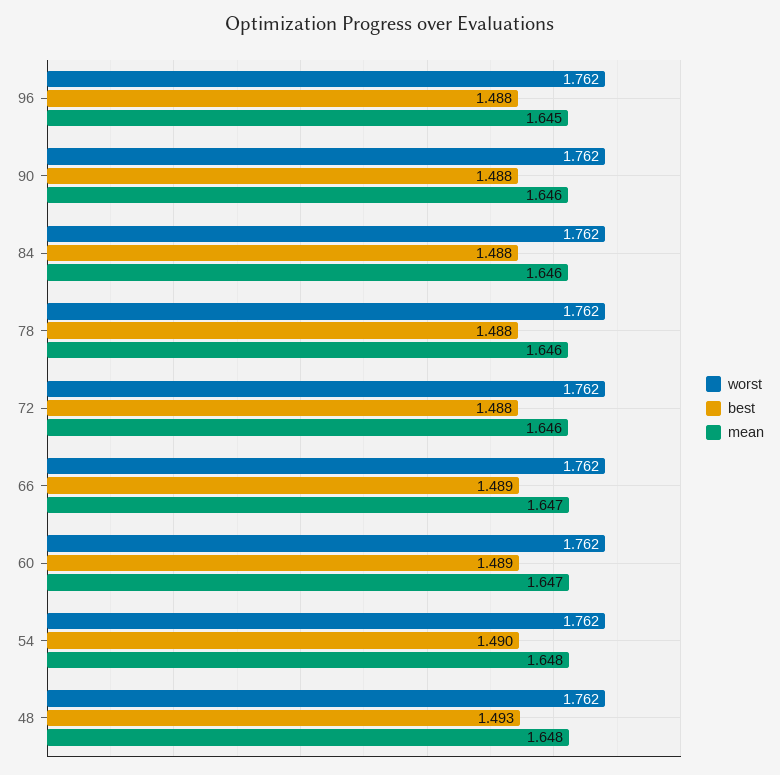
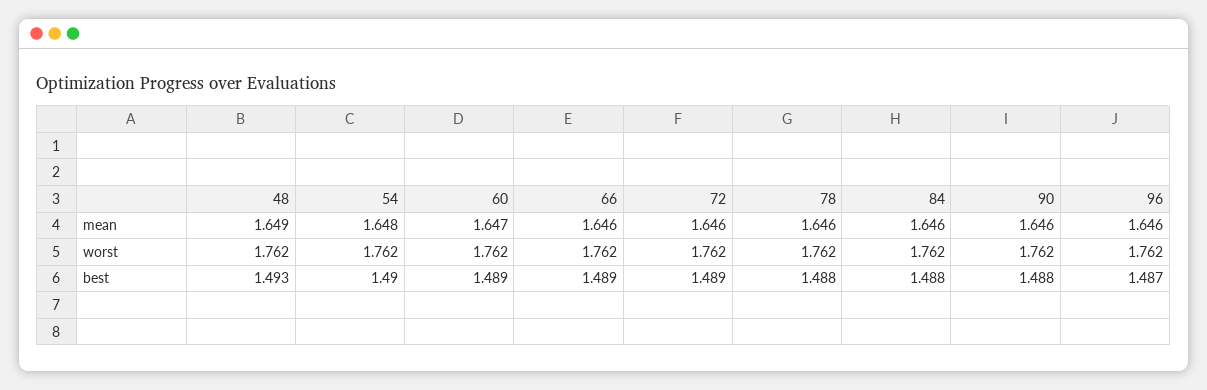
best, 96: 1.488 -> 1.487
mean, 96: 1.645 -> 1.646
best, 72: 1.488 -> 1.489
mean, 66: 1.647 -> 1.646
mean, 48: 1.648 -> 1.649

